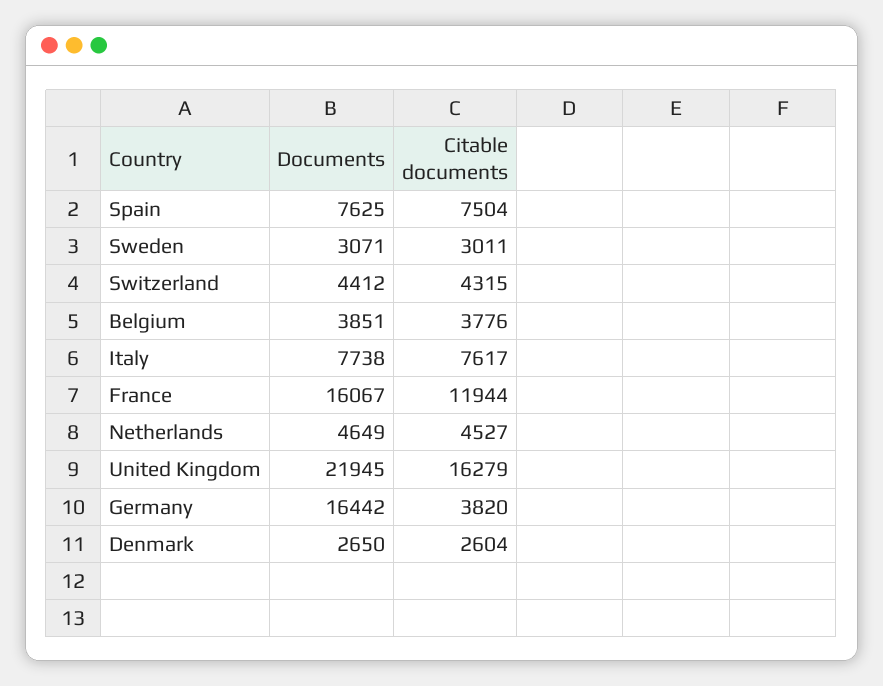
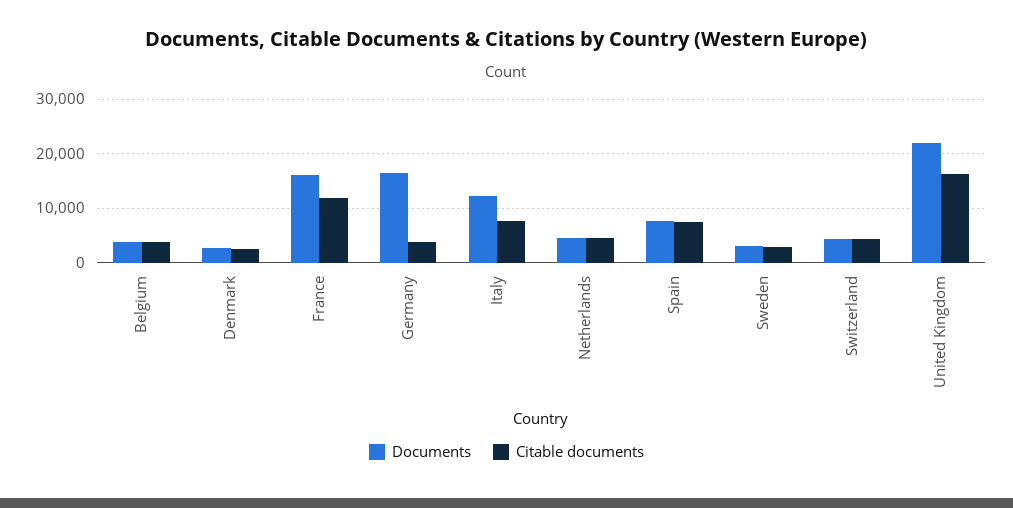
Documents, Italy: 7738 -> 12000

